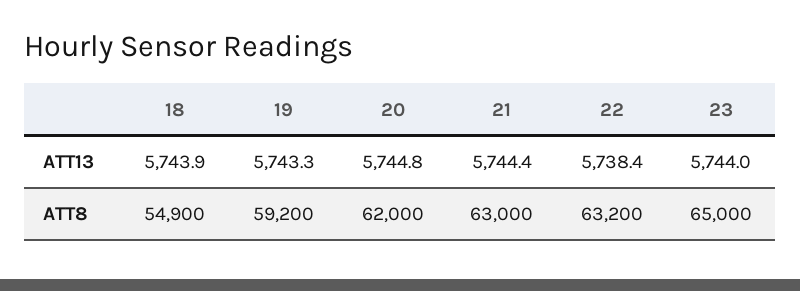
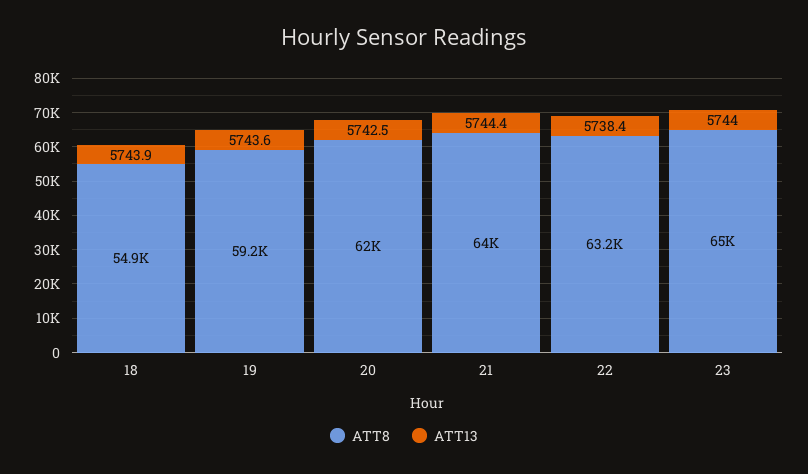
ATT13, 19: 5743.3 -> 5743.6
ATT13, 20: 5744.8 -> 5742.5
ATT8, 21: 63000 -> 64000

